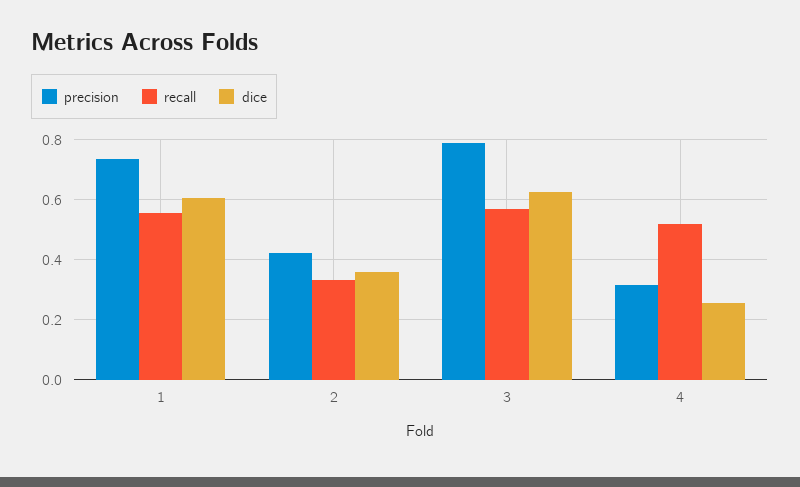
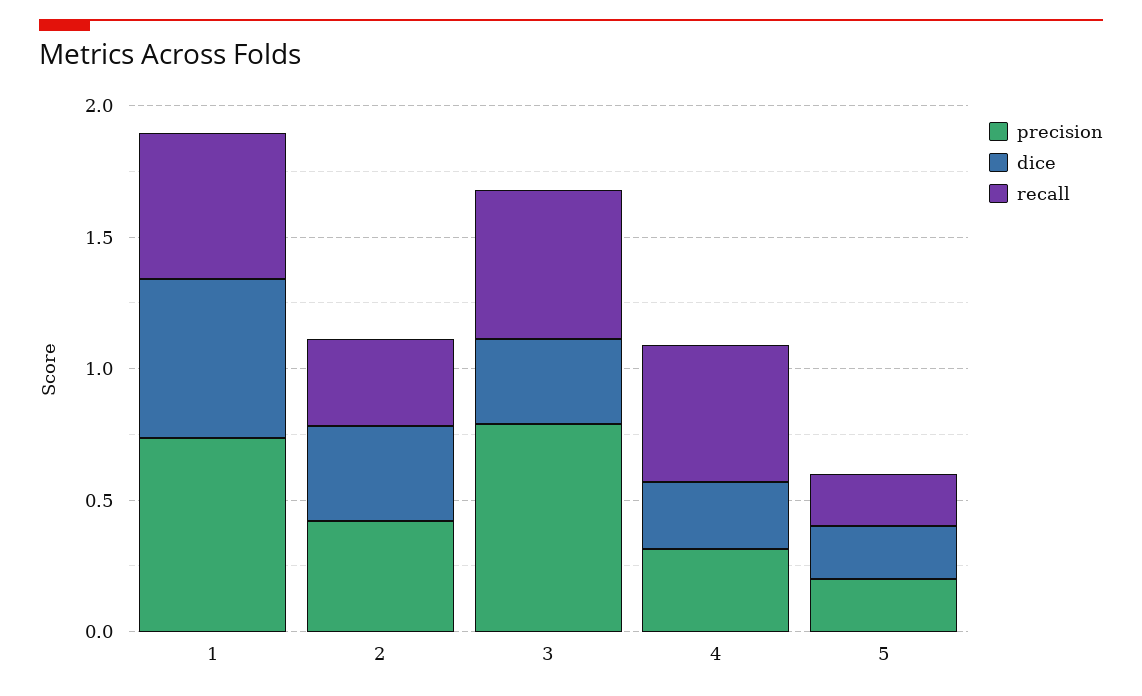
dice, 3: 0.625 -> 0.3
precision, 5: none -> 0.2
dice, 5: none -> 0.2
recall, 5: none -> 0.2

